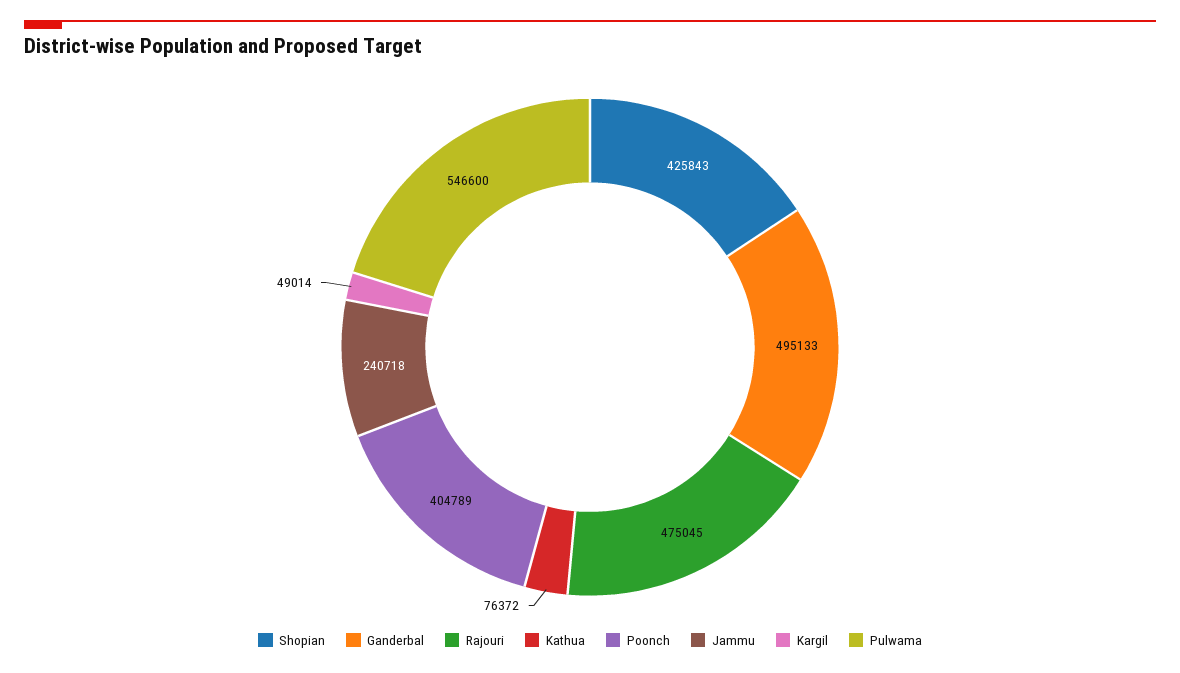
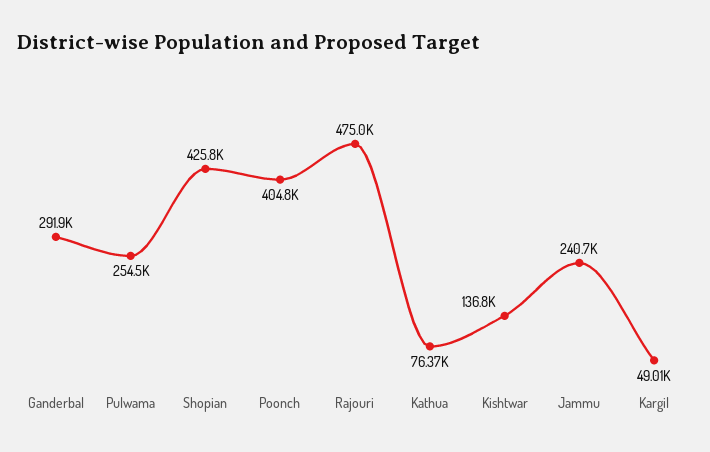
Ganderbal: 495133 -> 291900
Pulwama: 546600 -> 254500
Kishtwar: none -> 136800

